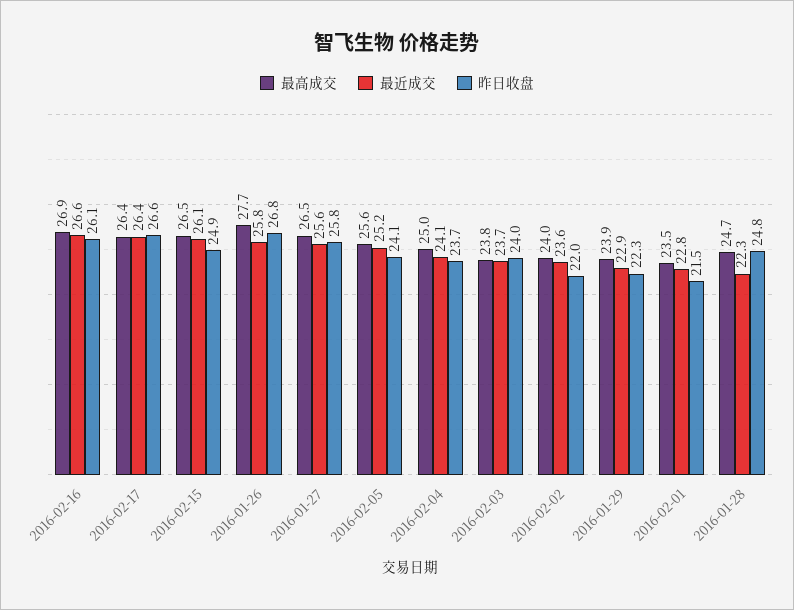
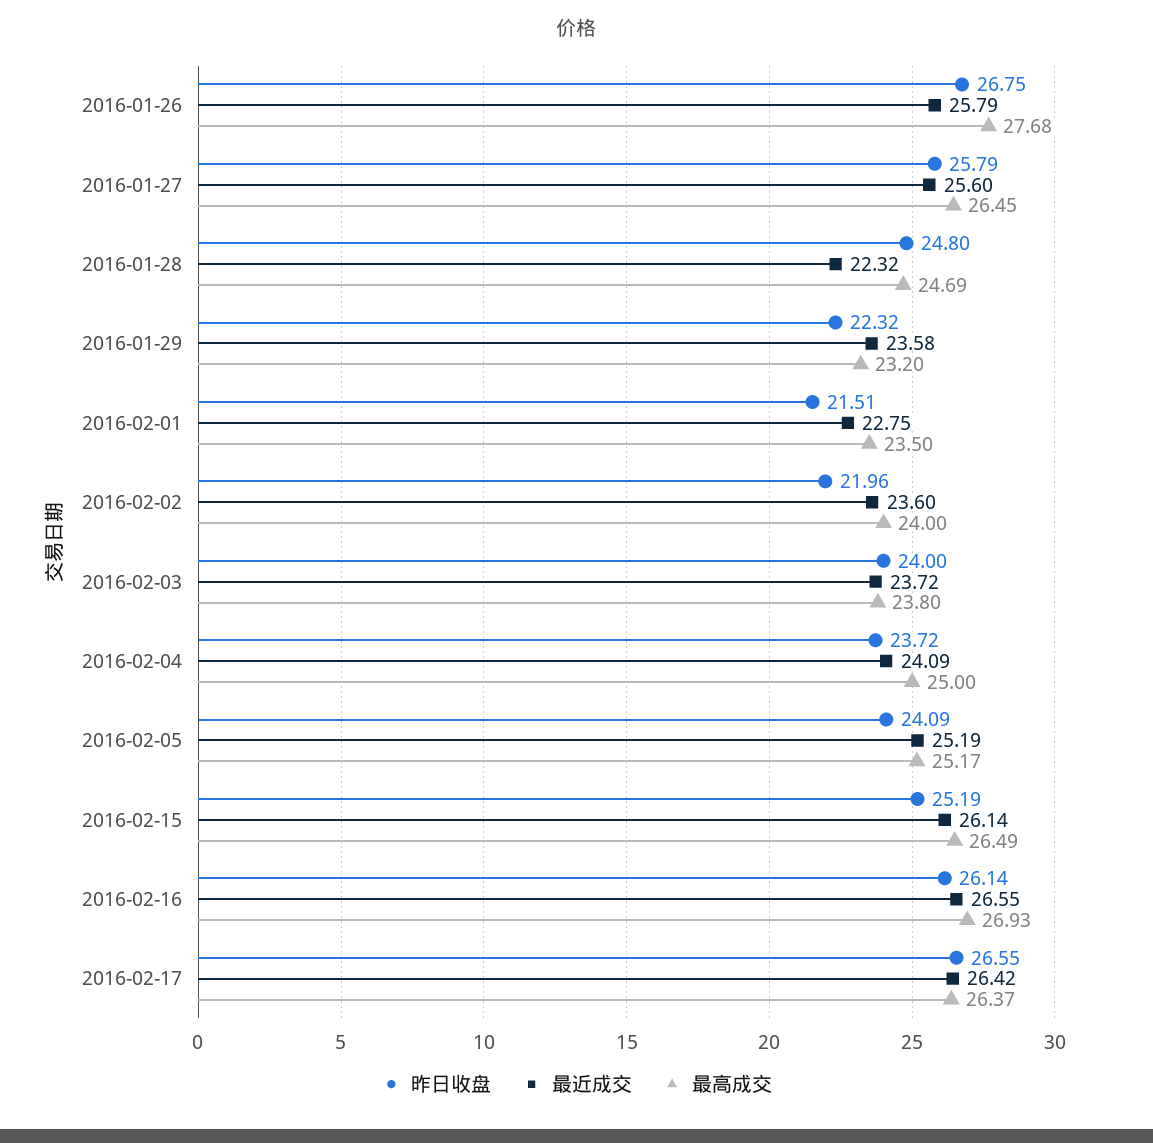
昨日收盘, 2016-02-15: 24.9 -> 25.19
最高成交, 2016-02-05: 25.6 -> 25.17
最高成交, 2016-01-29: 23.9 -> 23.2
最近成交, 2016-01-29: 22.9 -> 23.58

